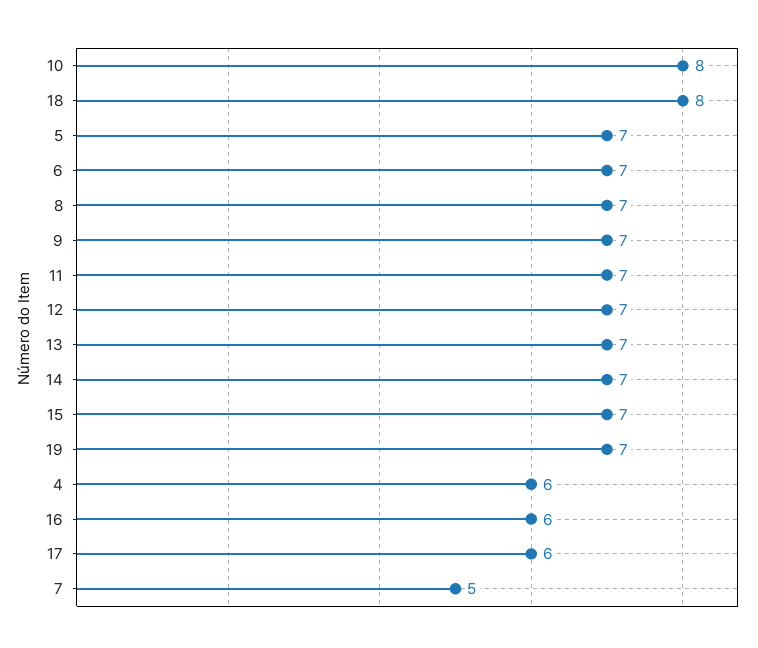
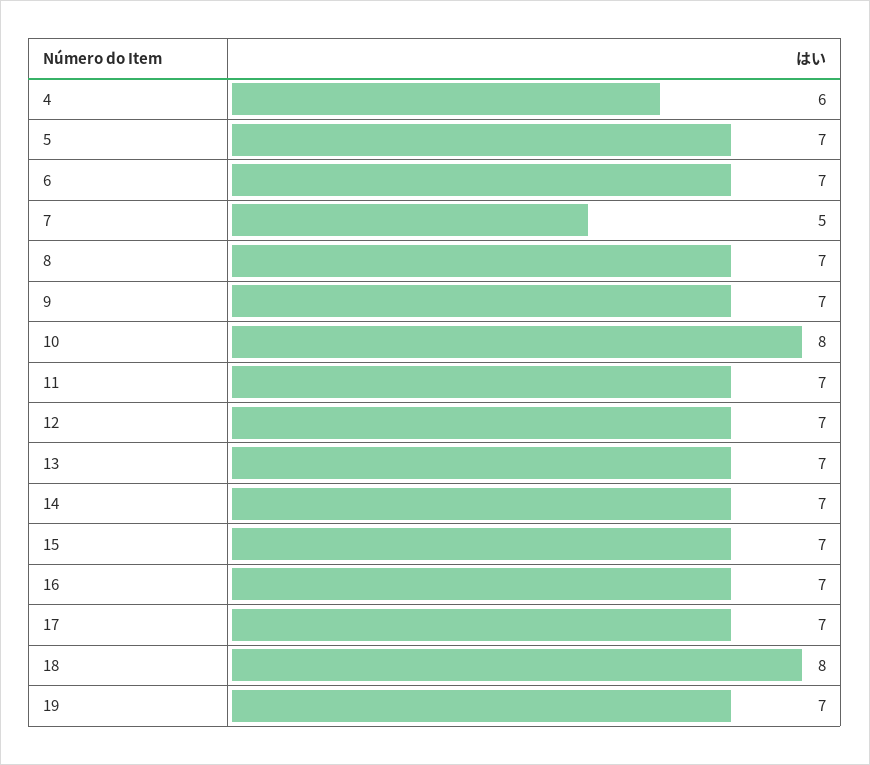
16: 6 -> 7
17: 6 -> 7

